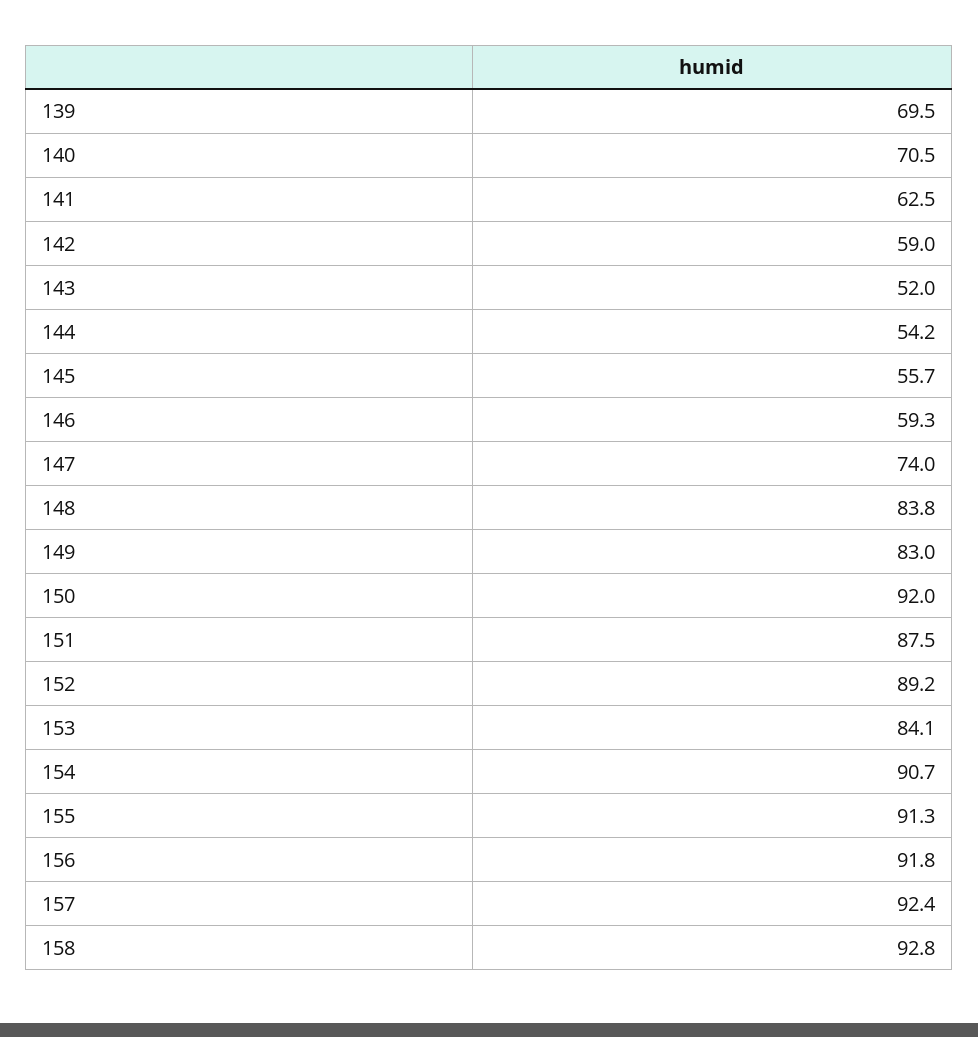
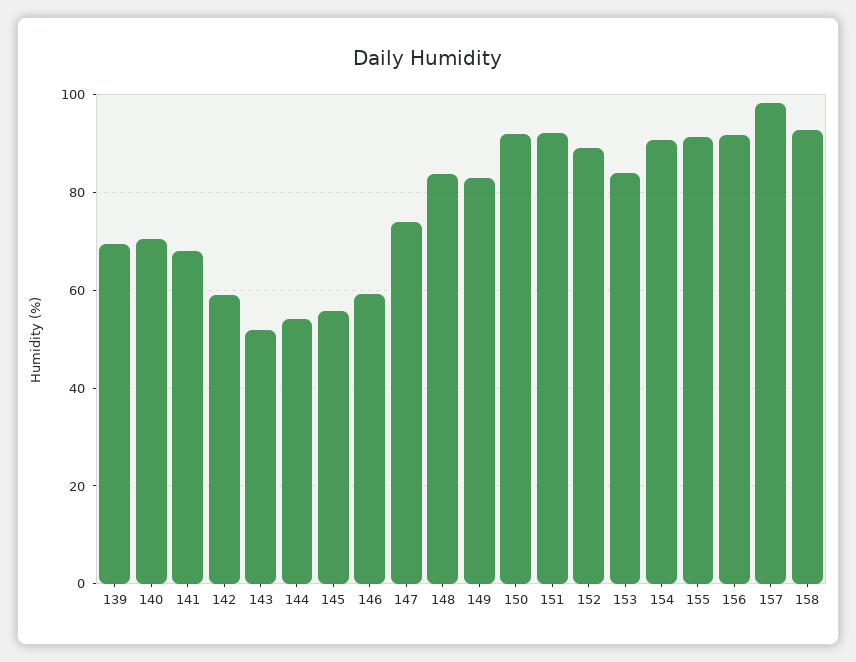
141: 62.5 -> 68
151: 87.5 -> 92
157: 92.4 -> 98

